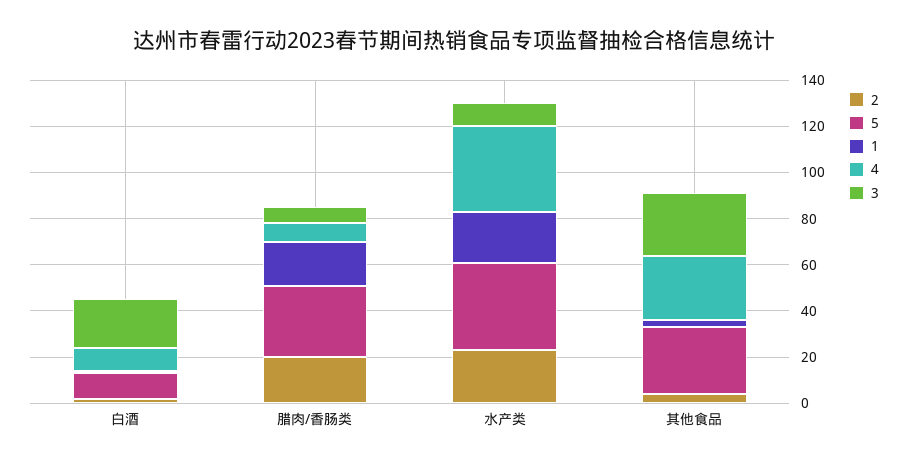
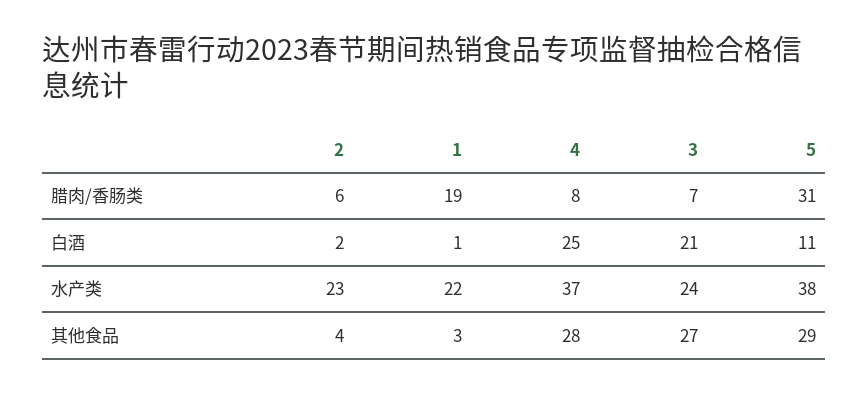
4, 白酒: 10 -> 25
2, 腊肉/香肠类: 20 -> 6
3, 水产类: 10 -> 24

